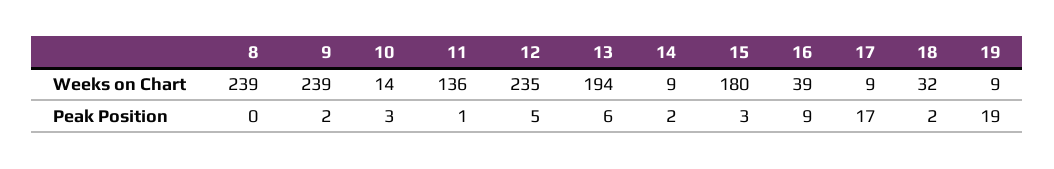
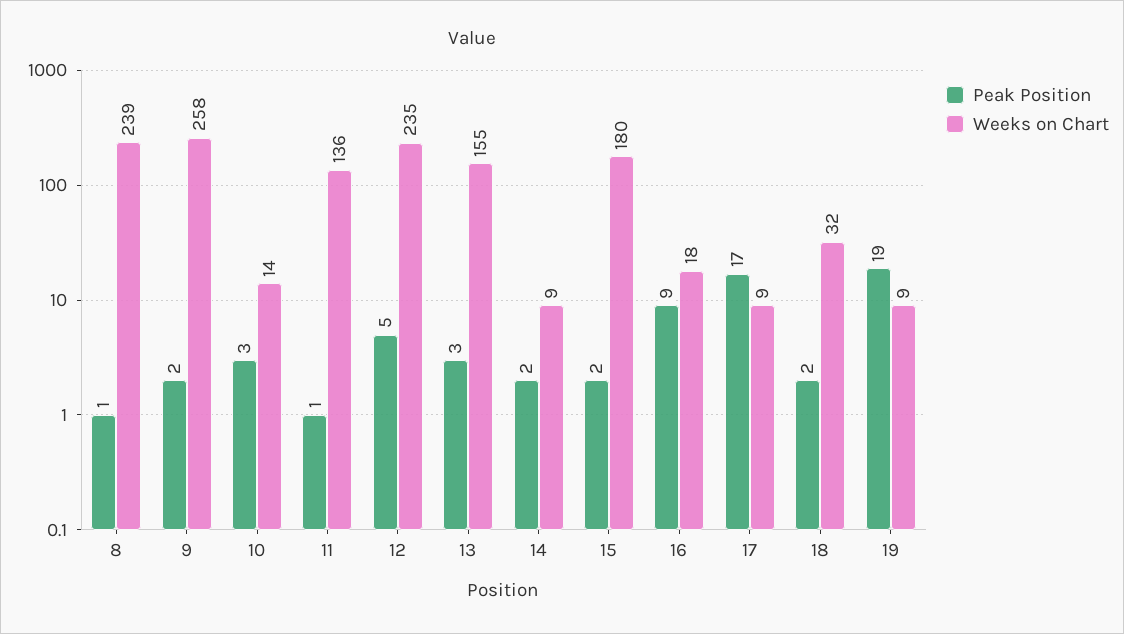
Weeks on Chart, 9: 239 -> 258
Weeks on Chart, 13: 194 -> 155
Weeks on Chart, 16: 39 -> 18
Peak Position, 8: 0 -> 1
Peak Position, 13: 6 -> 3
Peak Position, 15: 3 -> 2

